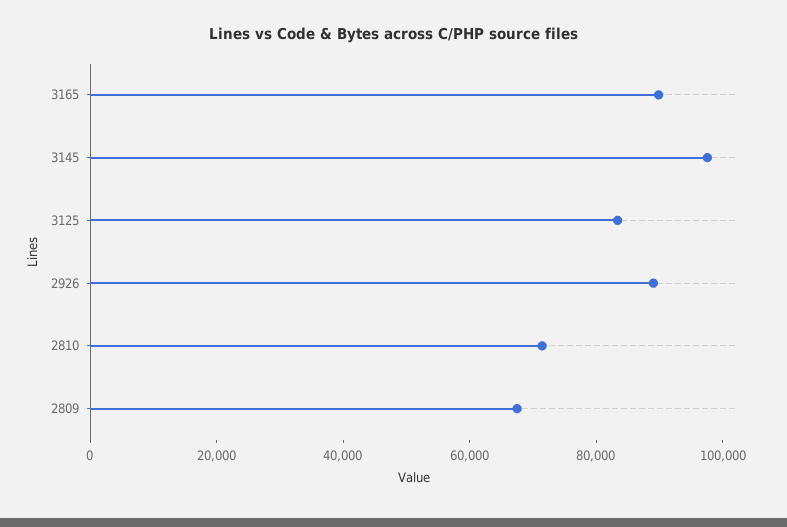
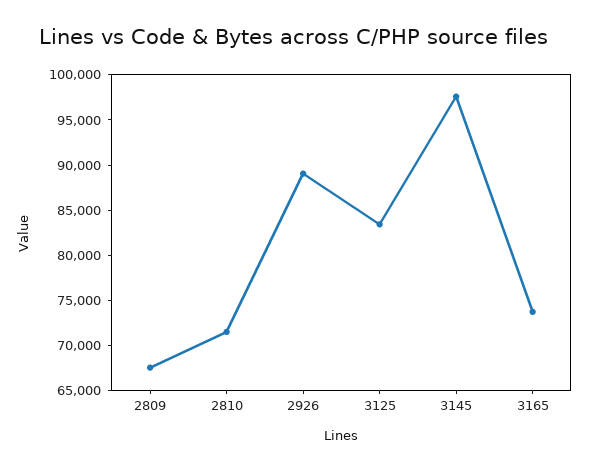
3165: 90000 -> 74000

